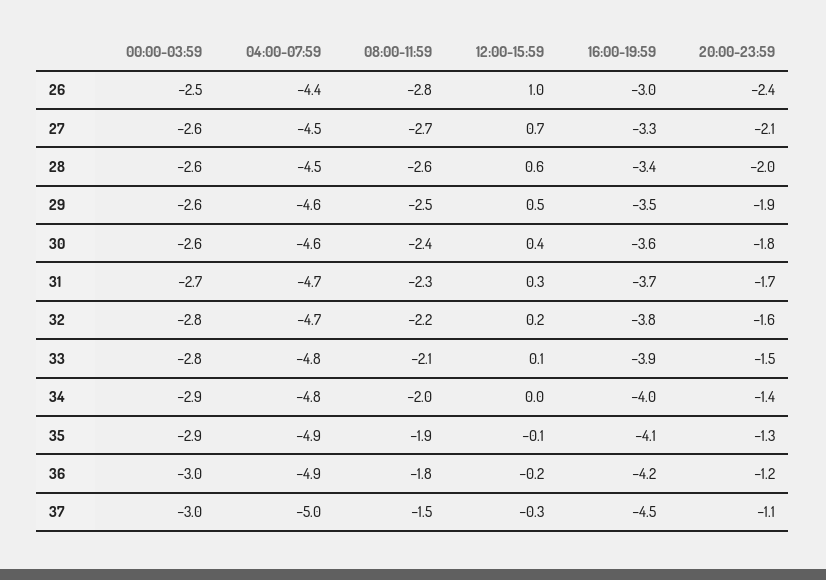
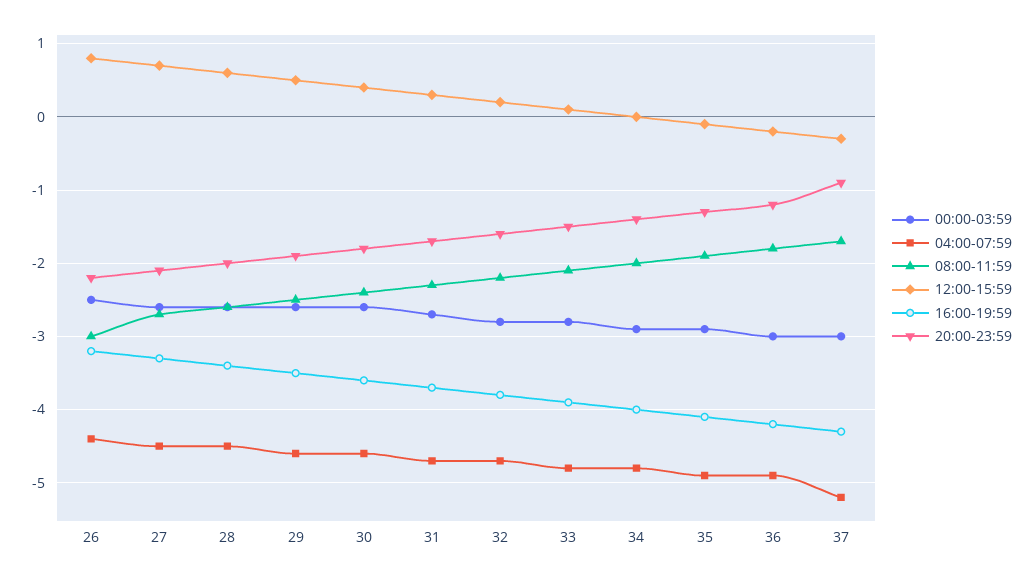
08:00-11:59, 26: -2.8 -> -3
12:00-15:59, 26: 1 -> 0.8
16:00-19:59, 26: -3 -> -3.2
20:00-23:59, 26: -2.4 -> -2.2
04:00-07:59, 37: -5 -> -5.2
08:00-11:59, 37: -1.5 -> -1.7
16:00-19:59, 37: -4.5 -> -4.3
20:00-23:59, 37: -1.1 -> -0.9

